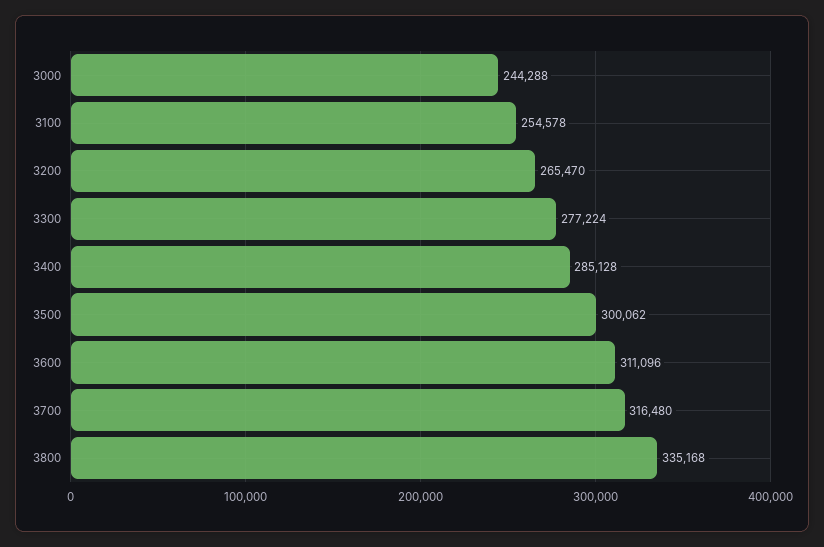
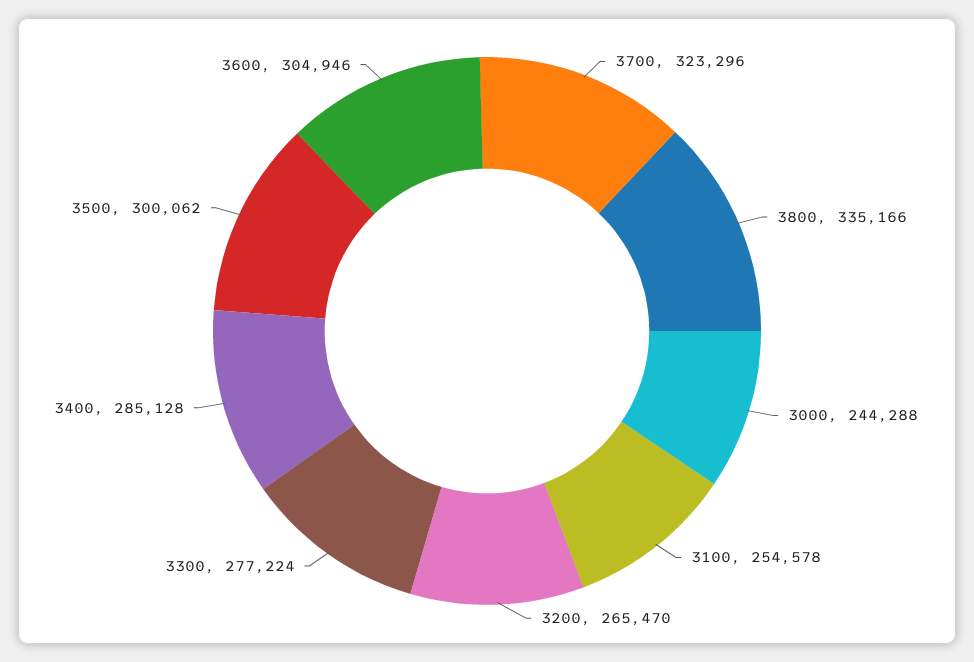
3600: 311096 -> 304946
3700: 316480 -> 323296
3800: 335168 -> 335166

